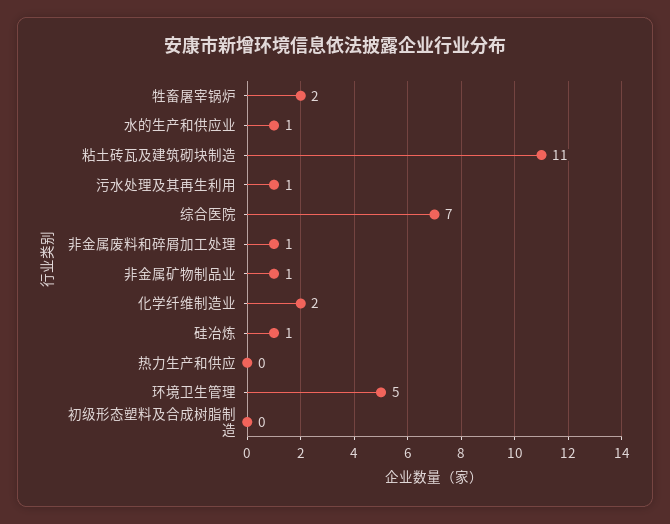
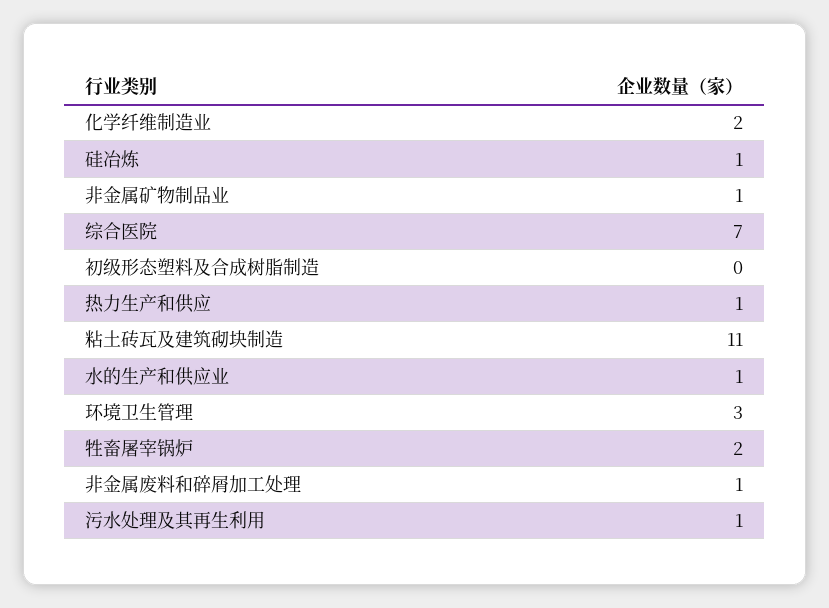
热力生产和供应: 0 -> 1
环境卫生管理: 5 -> 3

